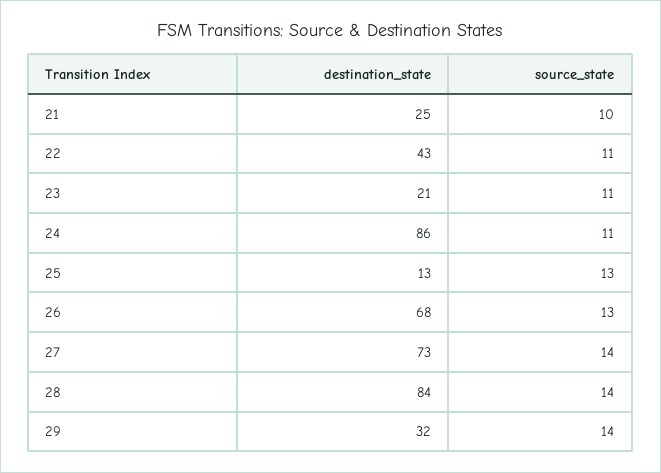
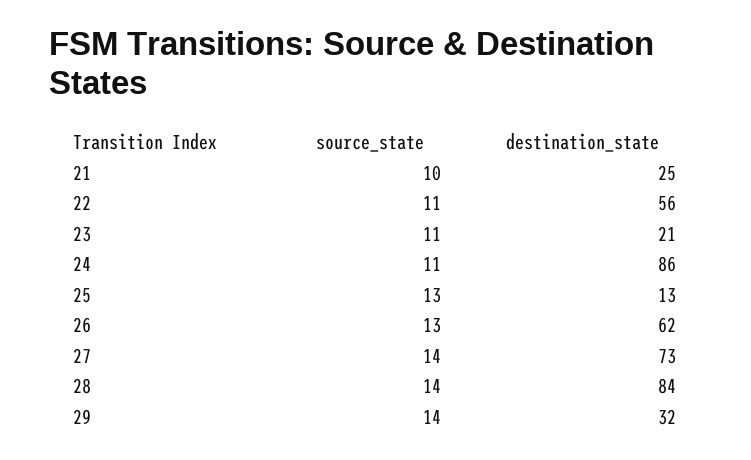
destination_state, 22: 43 -> 56
destination_state, 26: 68 -> 62

